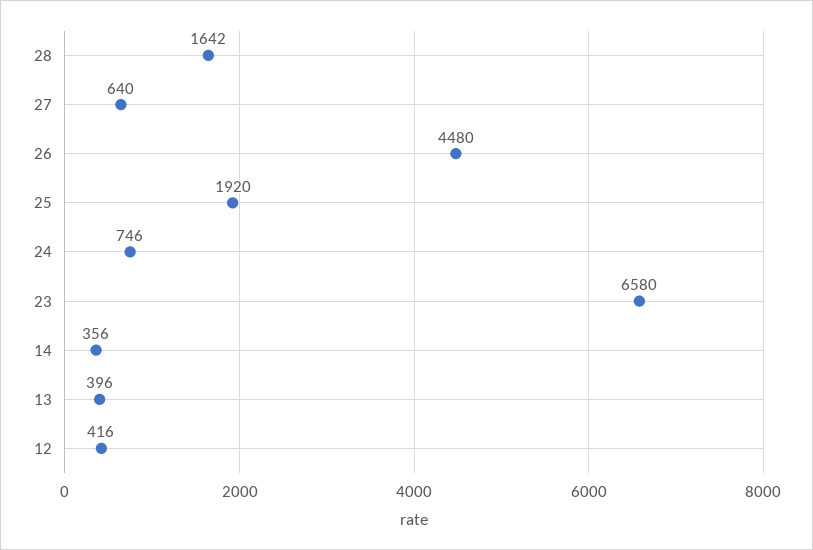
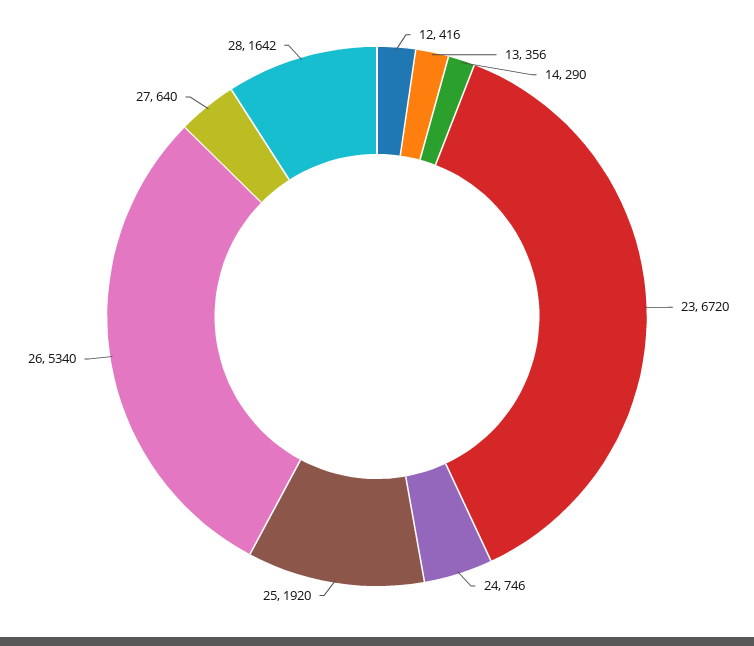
26: 4480 -> 5340
23: 6580 -> 6720
14: 356 -> 290
13: 396 -> 356

